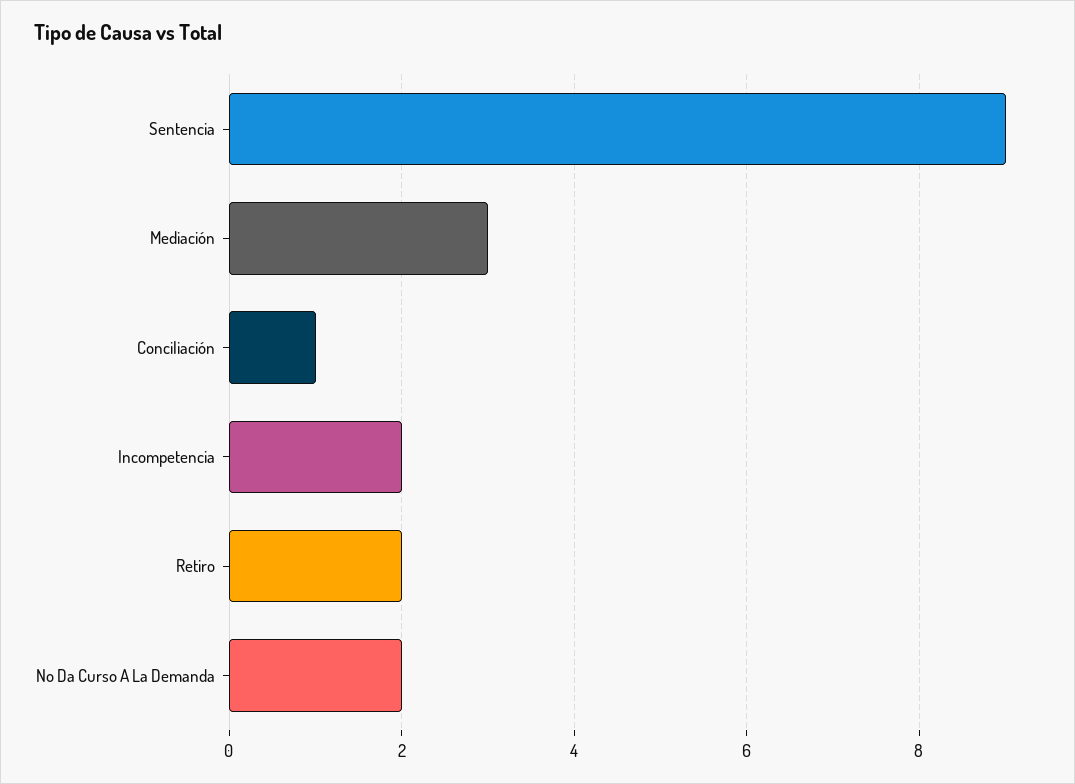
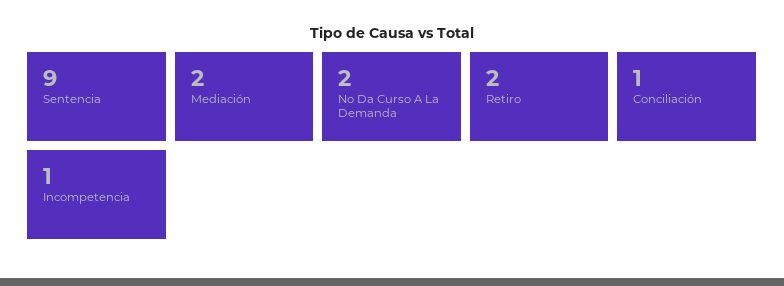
Mediación: 3 -> 2
Incompetencia: 2 -> 1

